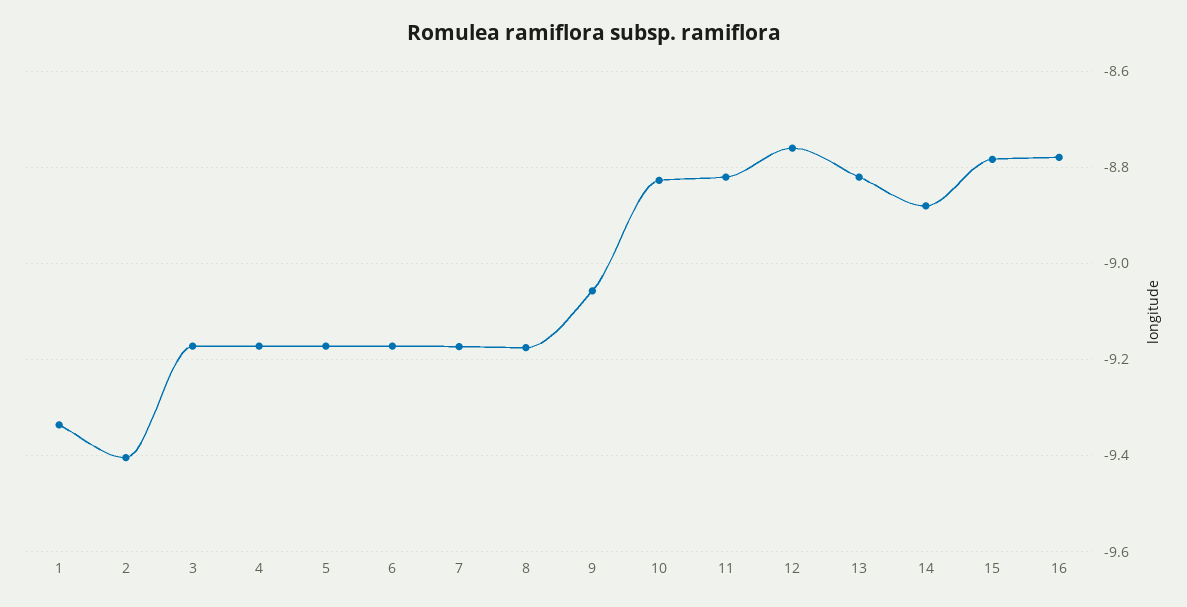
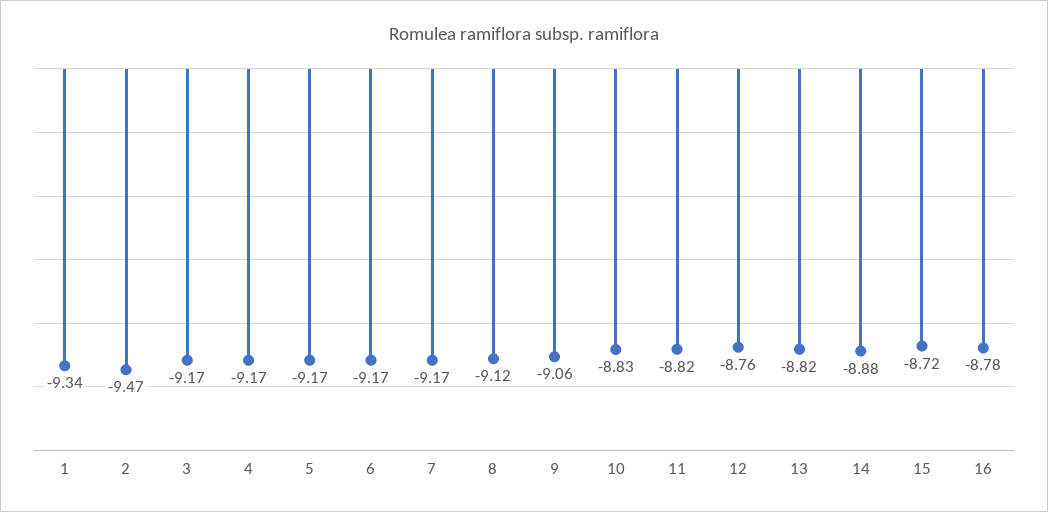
2: -9.4 -> -9.47
8: -9.18 -> -9.12
15: -8.78 -> -8.72

